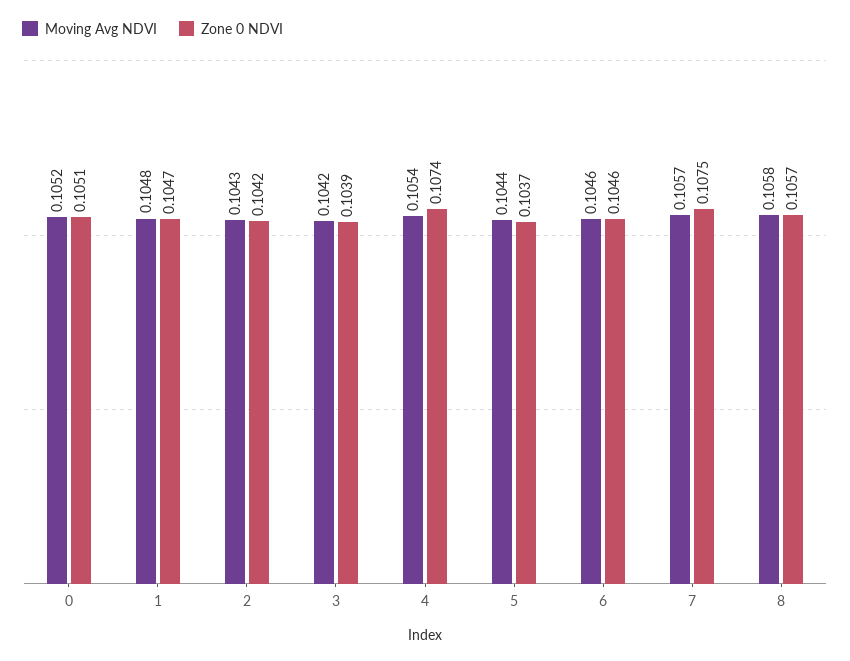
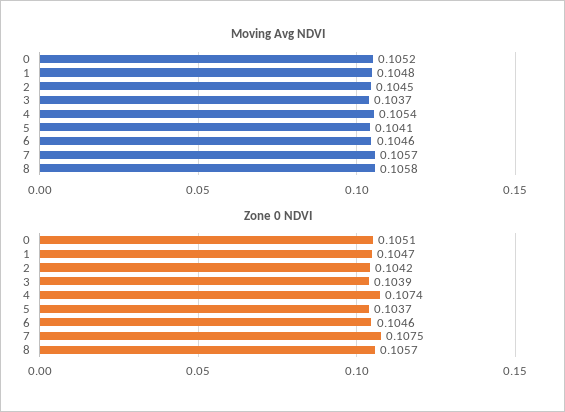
Moving Avg NDVI, 2: 0.1043 -> 0.1045
Moving Avg NDVI, 3: 0.1042 -> 0.1037
Moving Avg NDVI, 5: 0.1044 -> 0.1041

